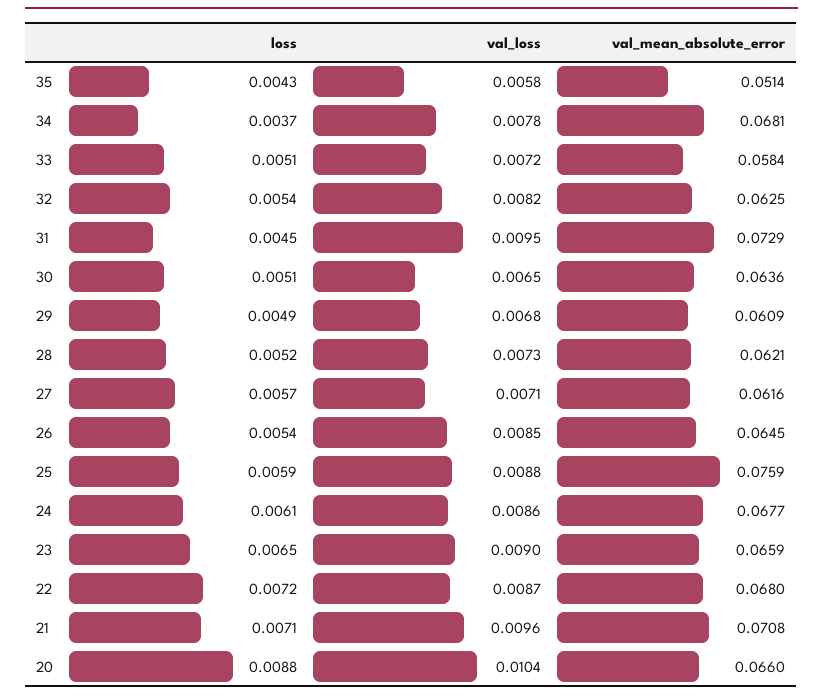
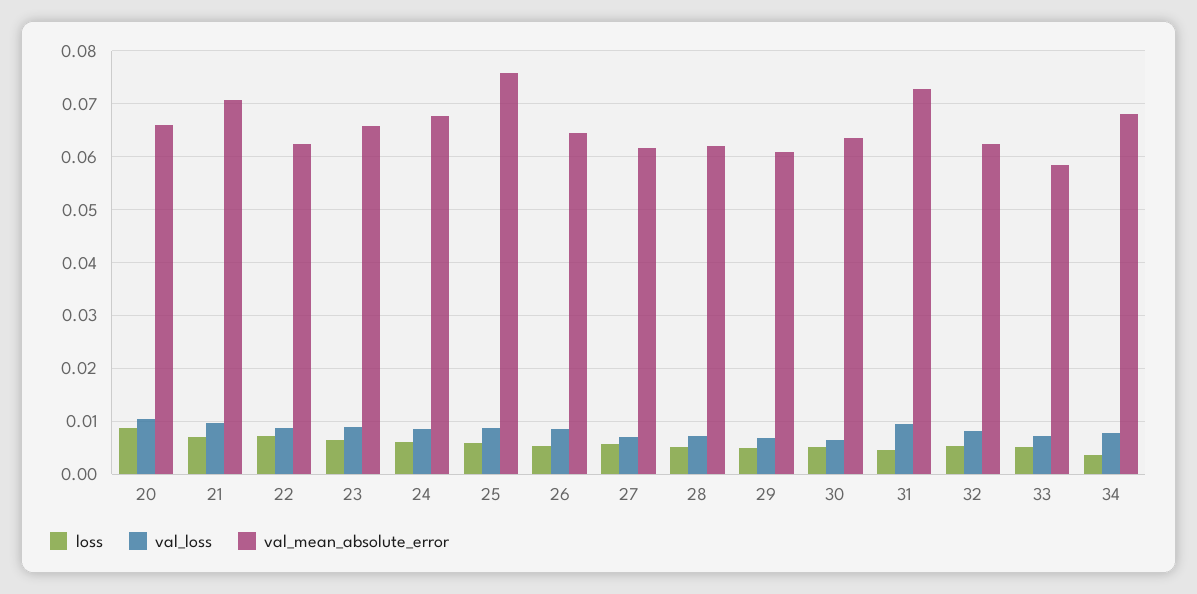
loss, 35: 0.0043 -> none
val_loss, 35: 0.0058 -> none
val_mean_absolute_error, 35: 0.0514 -> none
val_mean_absolute_error, 22: 0.068 -> 0.062

